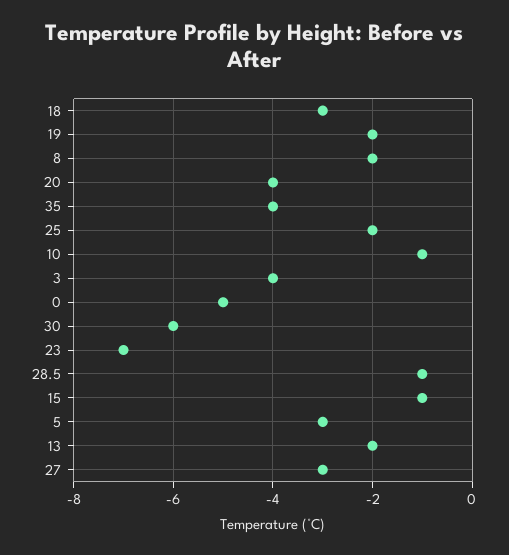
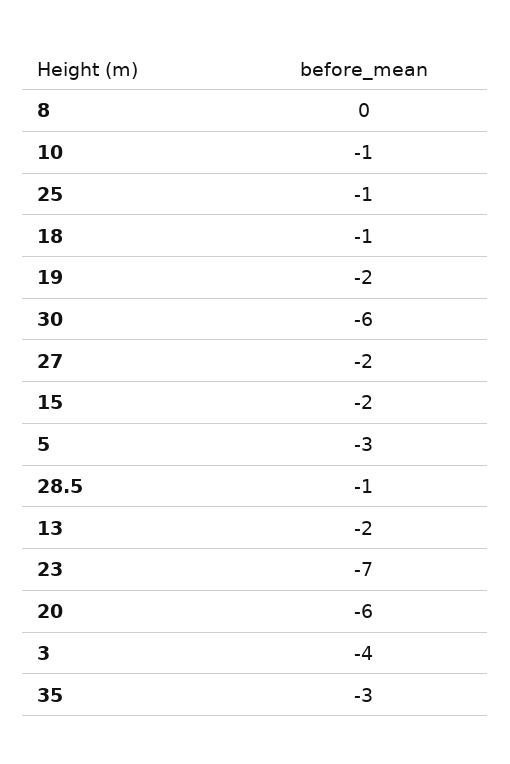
18: -3 -> -1
8: -2 -> 0
20: -4 -> -6
35: -4 -> -3
25: -2 -> -1
0: -5 -> none
15: -1 -> -2
27: -3 -> -2

